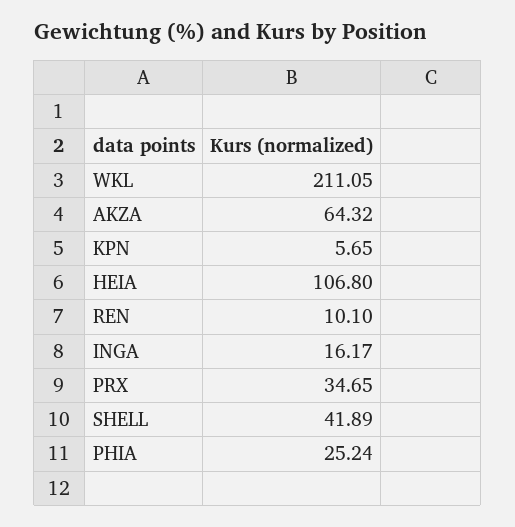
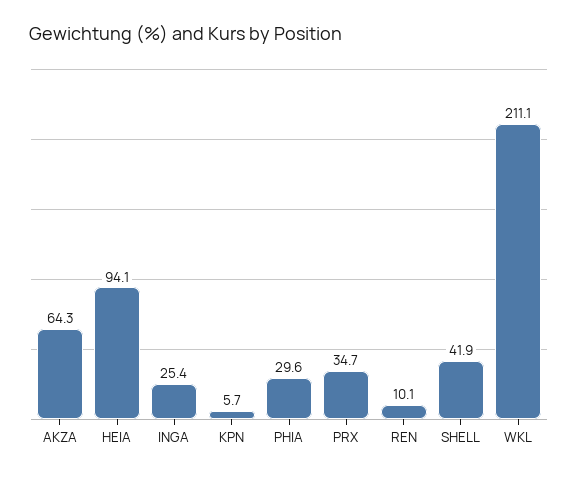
HEIA: 106.8 -> 94.1
INGA: 16.17 -> 25.4
PHIA: 25.24 -> 29.6

